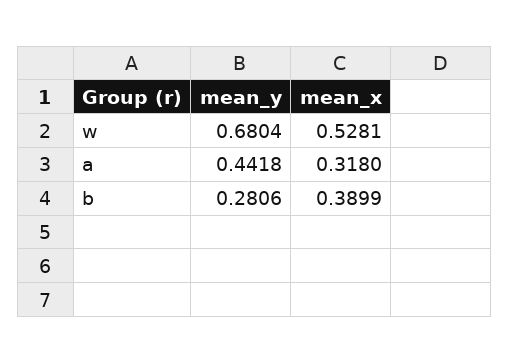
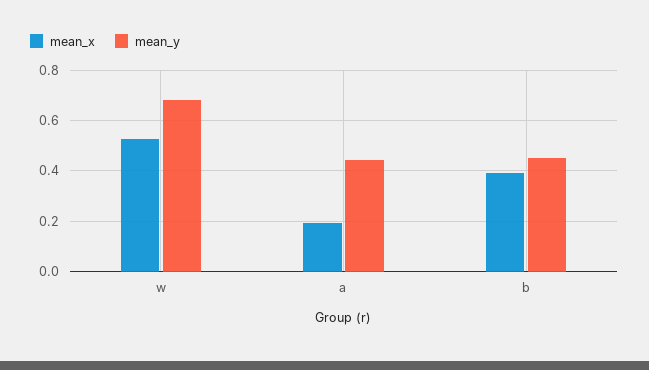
mean_x, a: 0.318 -> 0.2
mean_y, b: 0.2806 -> 0.45

